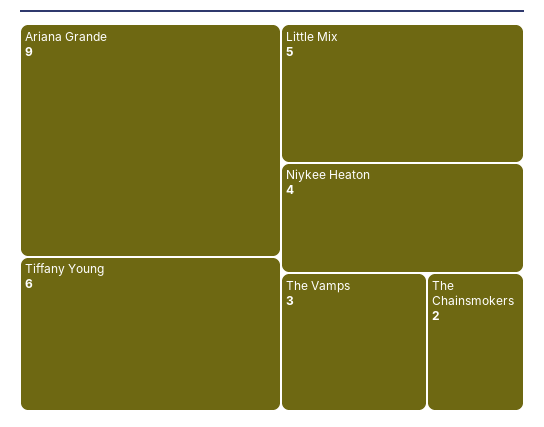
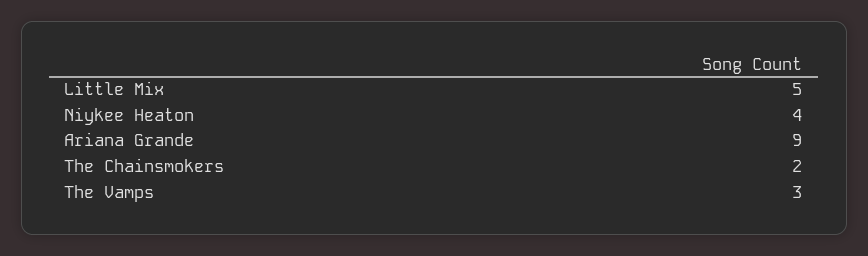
Tiffany Young: 6 -> none

